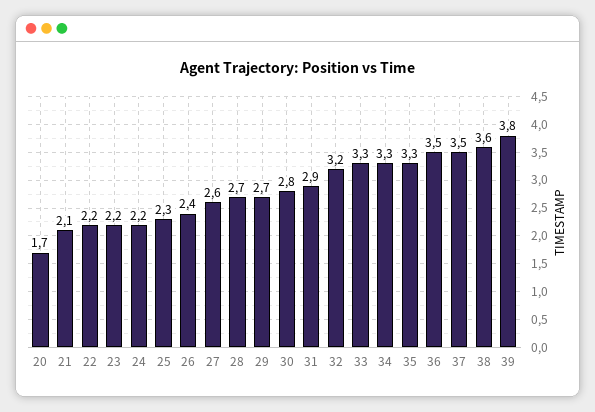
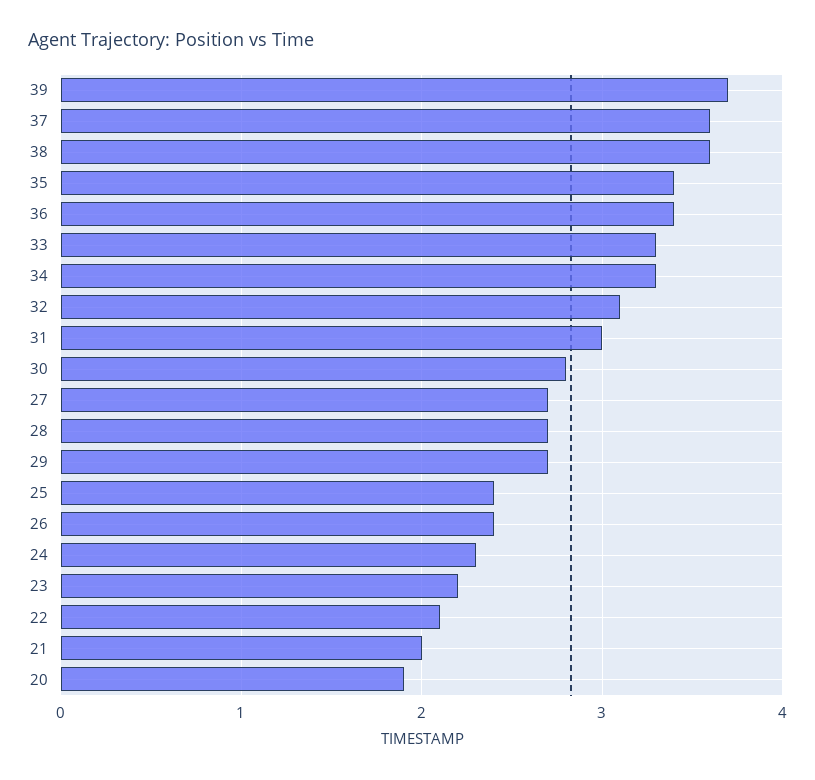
20: 1.7 -> 1.9
21: 2.1 -> 2
22: 2.2 -> 2.1
24: 2.2 -> 2.3
25: 2.3 -> 2.4
27: 2.6 -> 2.7
31: 2.9 -> 3
32: 3.2 -> 3.1
35: 3.3 -> 3.4
36: 3.5 -> 3.4
37: 3.5 -> 3.6
39: 3.8 -> 3.7

